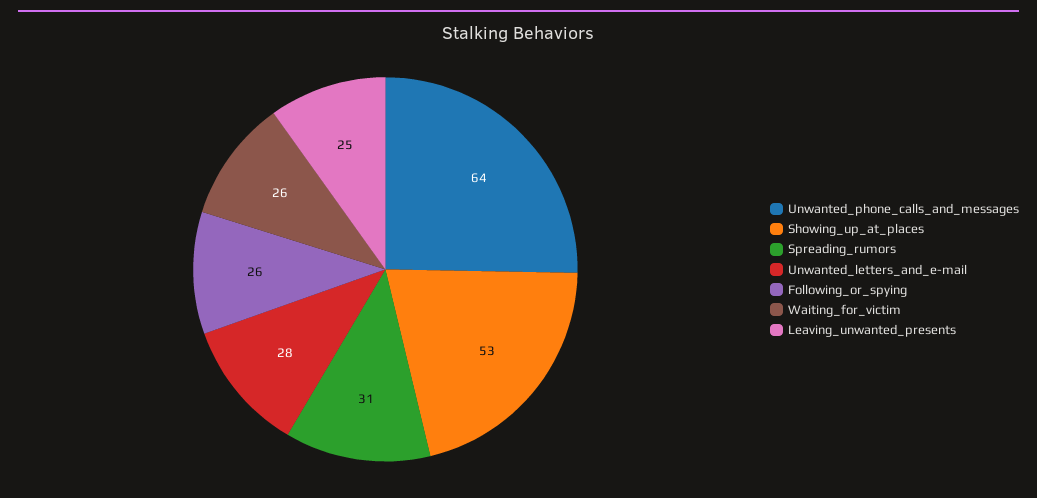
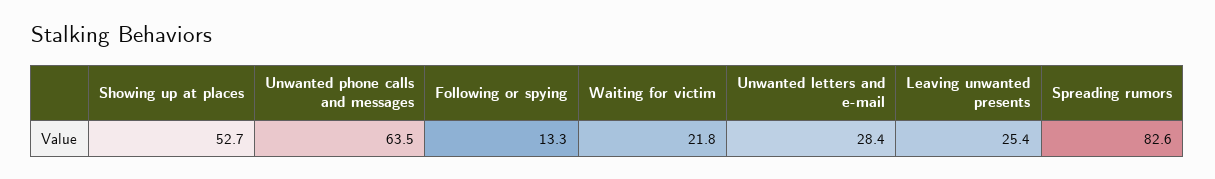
Spreading_rumors: 31 -> 82.6
Following_or_spying: 26 -> 13.3
Waiting_for_victim: 26 -> 21.8

